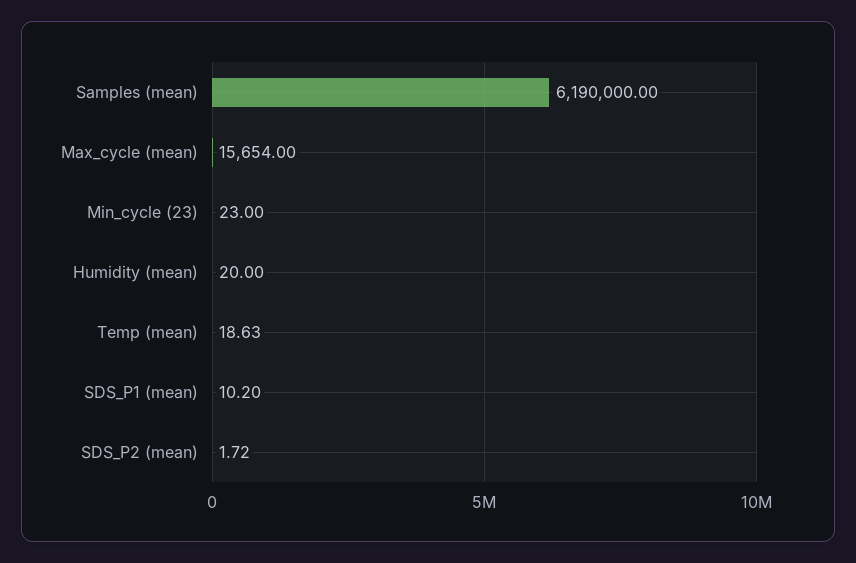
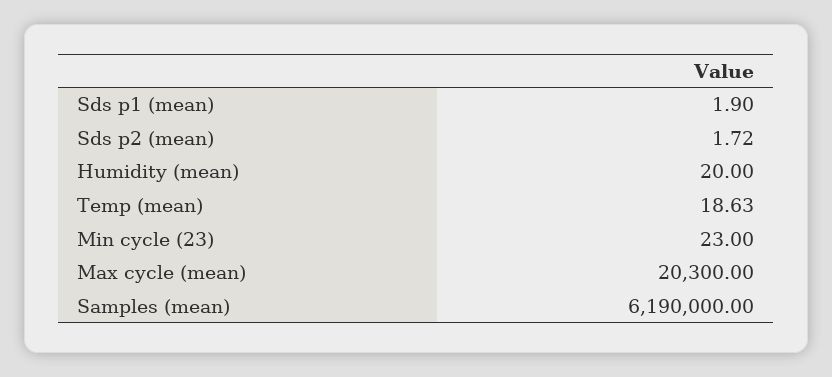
Max_cycle (mean): 15654 -> 20300
SDS_P1 (mean): 10.2 -> 1.9

